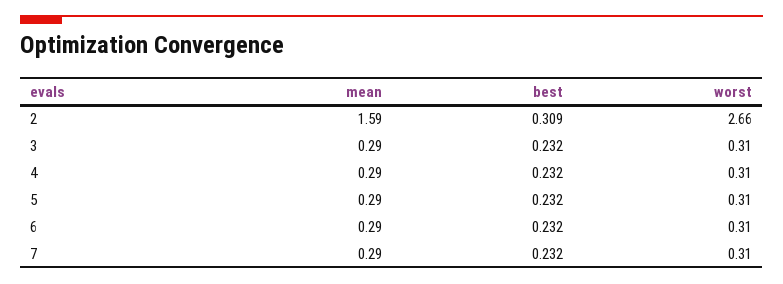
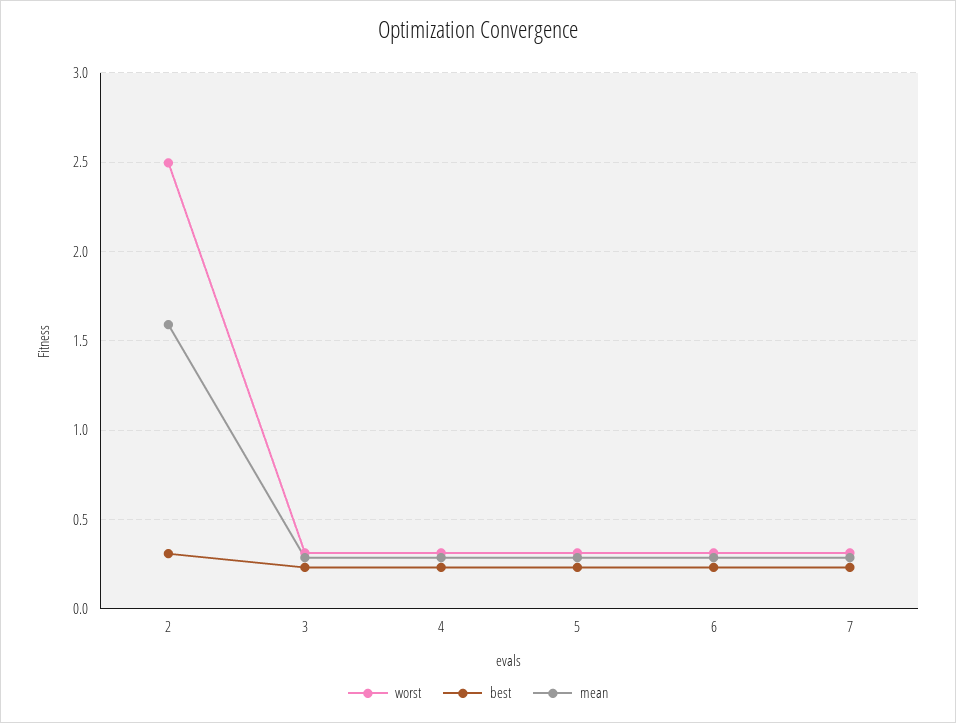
worst, 2: 2.66 -> 2.5

